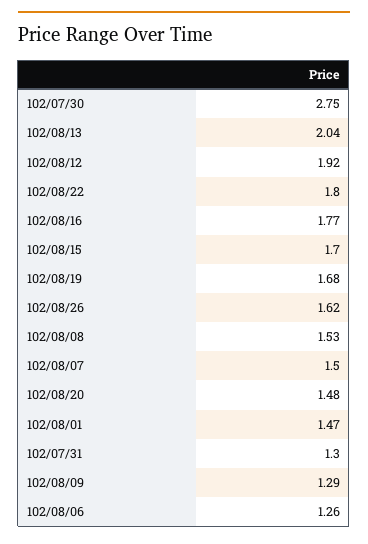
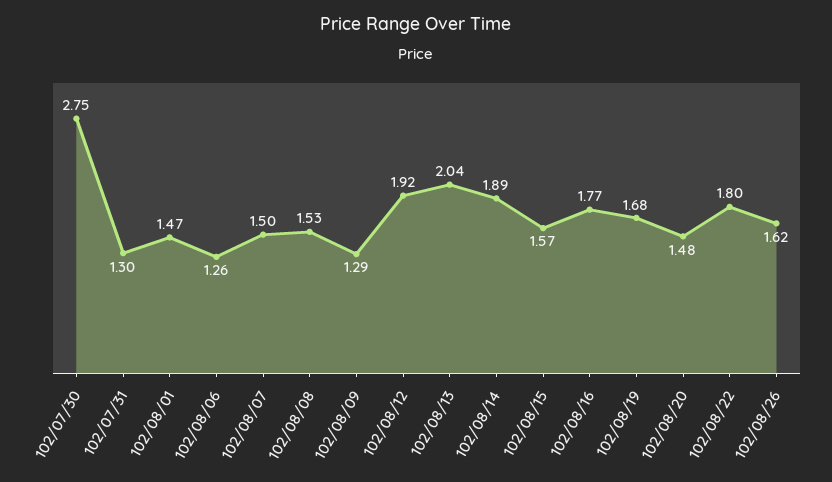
102/08/15: 1.7 -> 1.57
102/08/14: none -> 1.89

